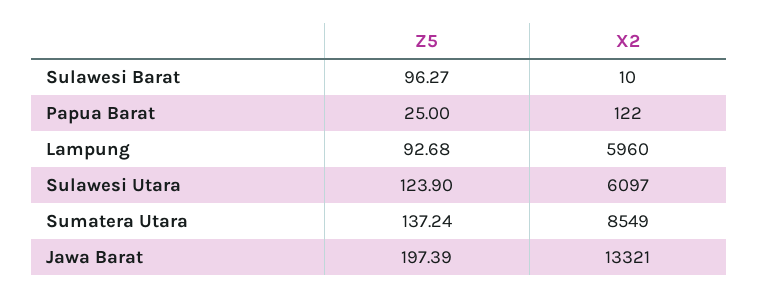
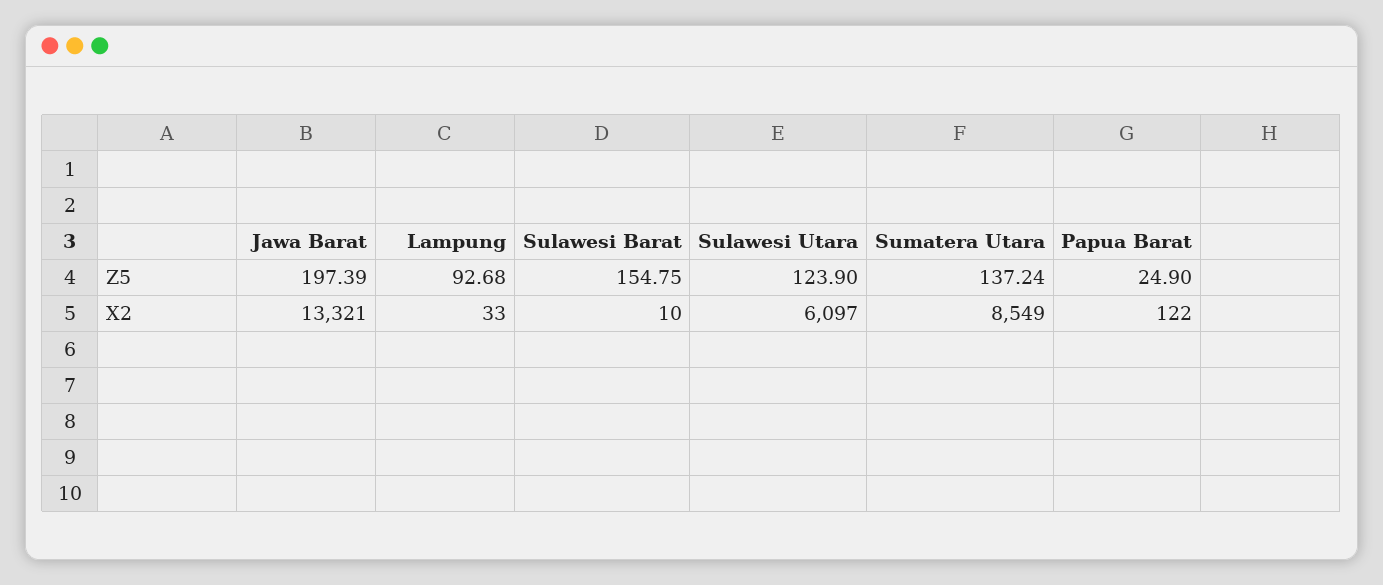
Z5, Sulawesi Barat: 96.27 -> 154.75
Z5, Papua Barat: 25 -> 24.9
X2, Lampung: 5960 -> 33

